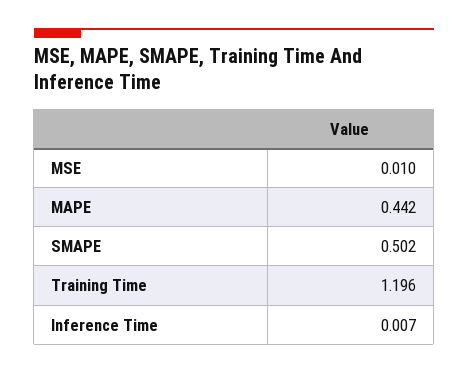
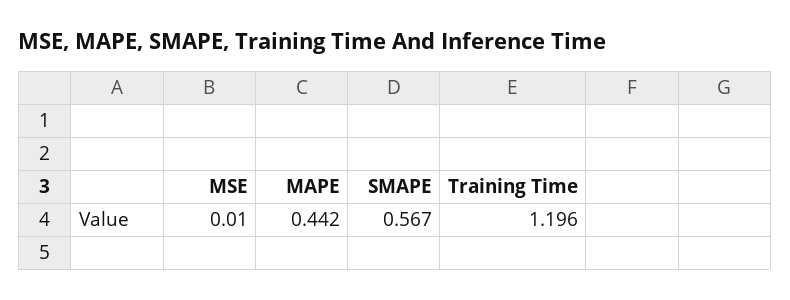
SMAPE: 0.502 -> 0.567
Inference Time: 0.007 -> none

